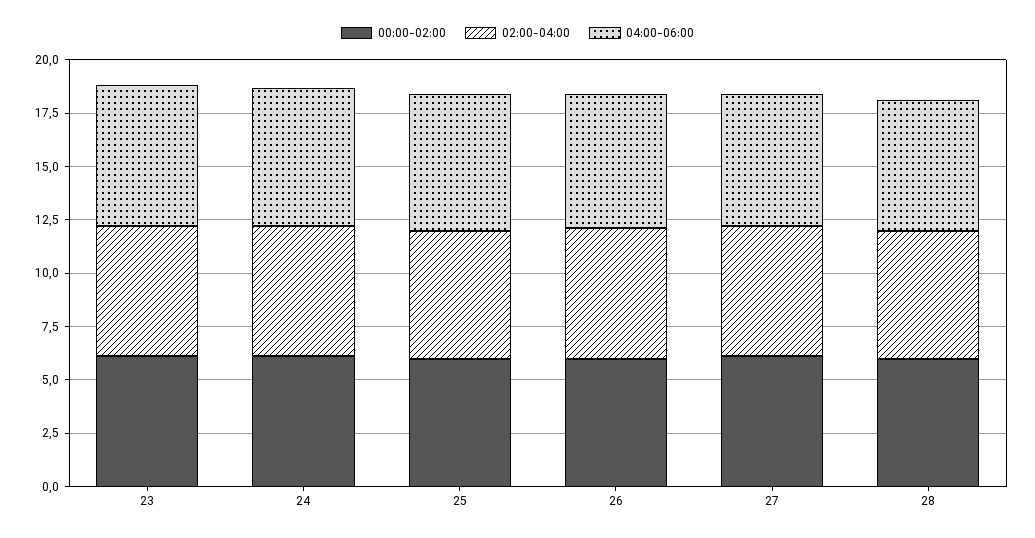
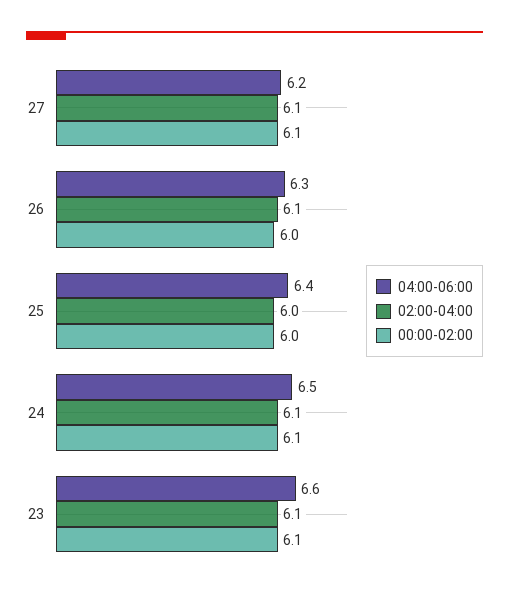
00:00-02:00, 28: 6 -> none
02:00-04:00, 28: 6 -> none
04:00-06:00, 28: 6 -> none

